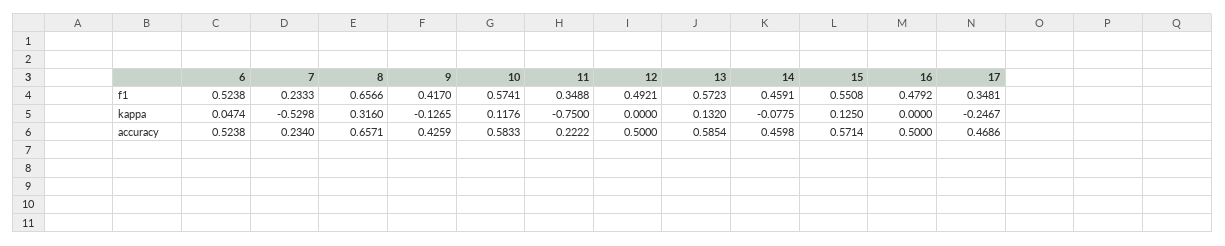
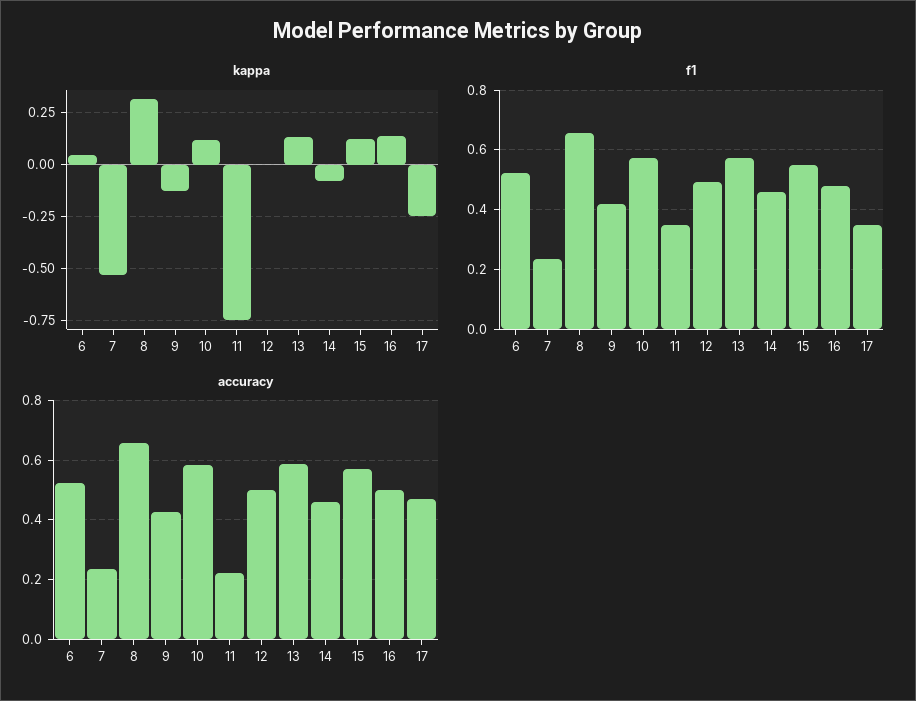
kappa, 16: 0 -> 0.15

